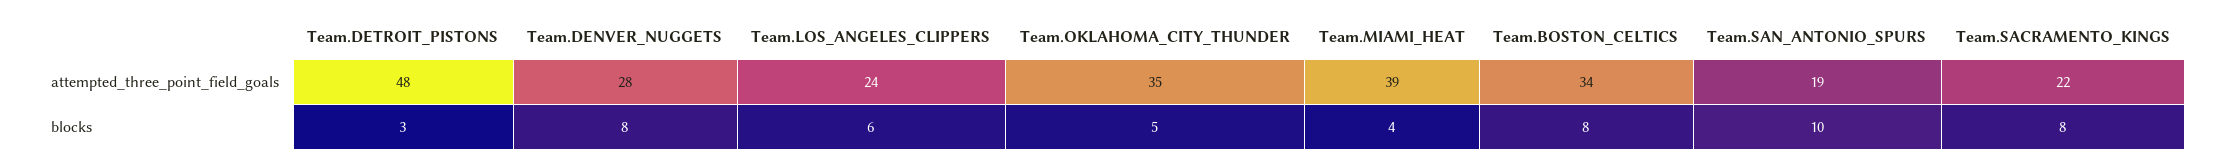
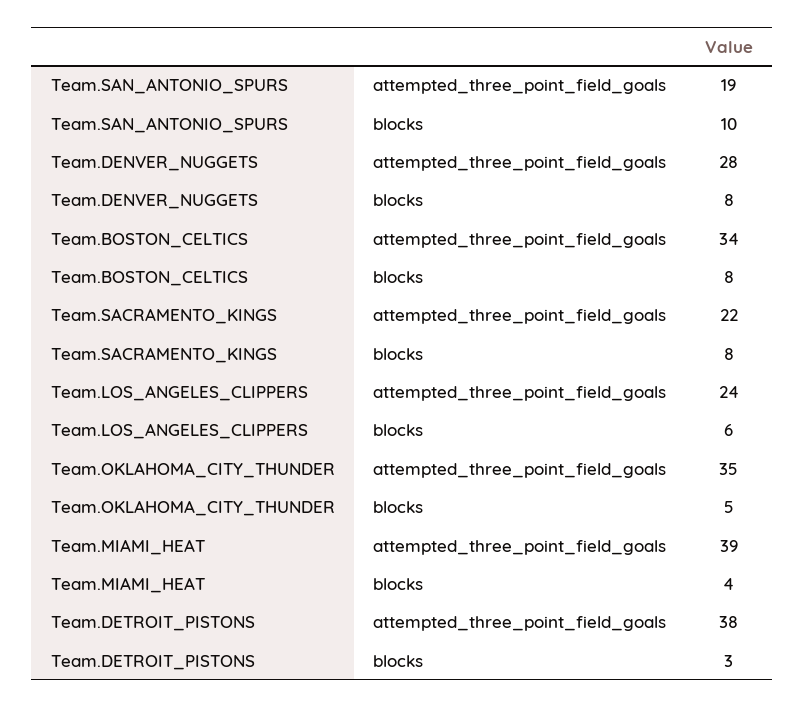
Team.DETROIT_PISTONS, attempted_three_point_field_goals: 48 -> 38

